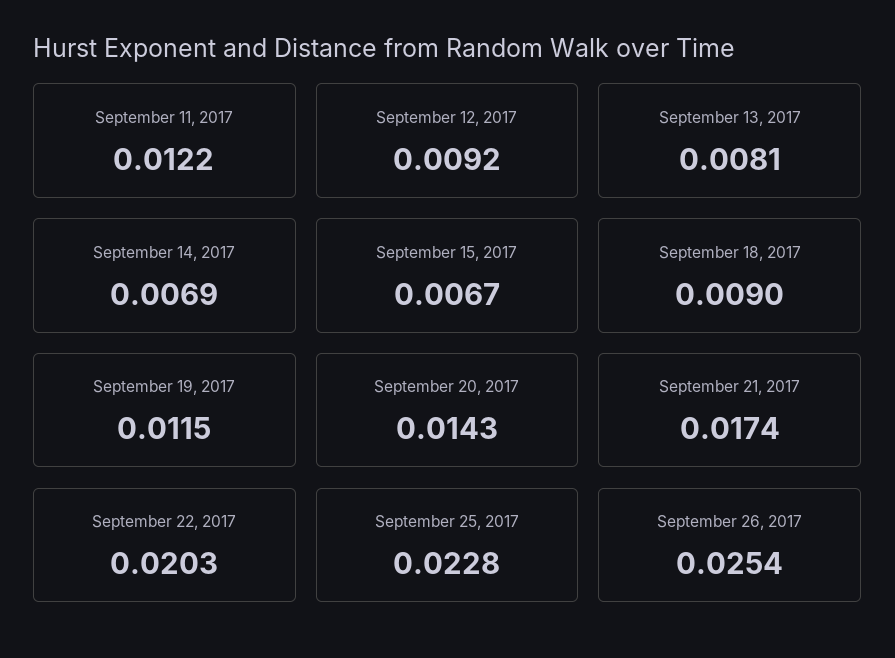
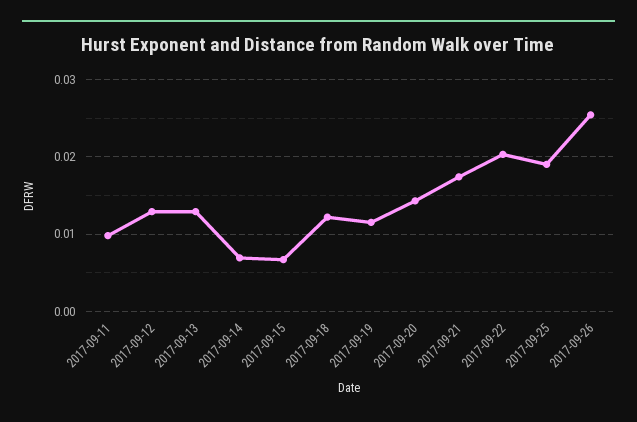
September 11, 2017: 0.0122 -> 0.01
September 12, 2017: 0.0092 -> 0.013
September 13, 2017: 0.0081 -> 0.013
September 18, 2017: 0.009 -> 0.012
September 25, 2017: 0.0228 -> 0.019

